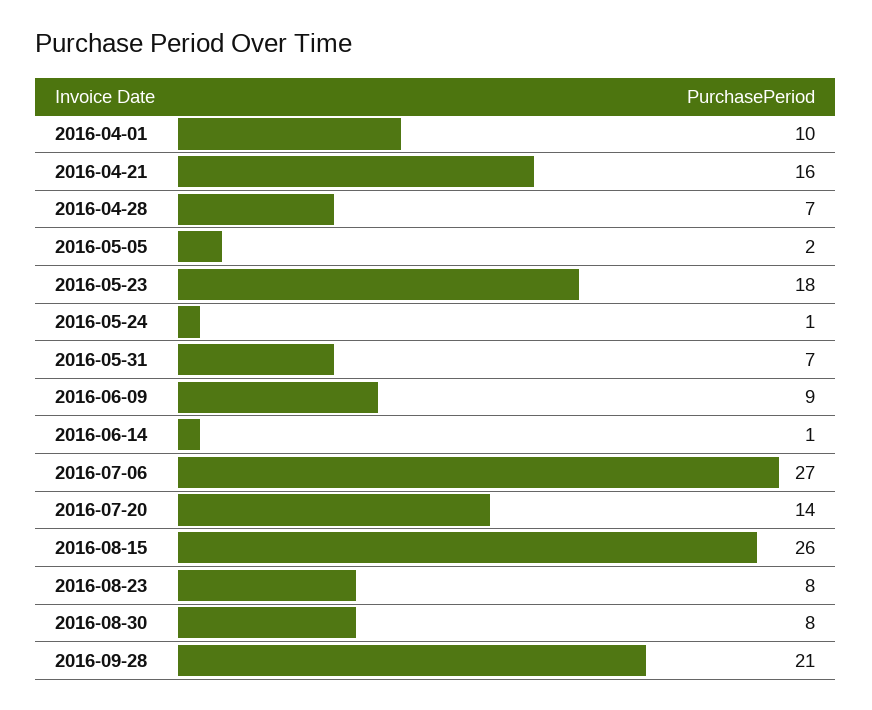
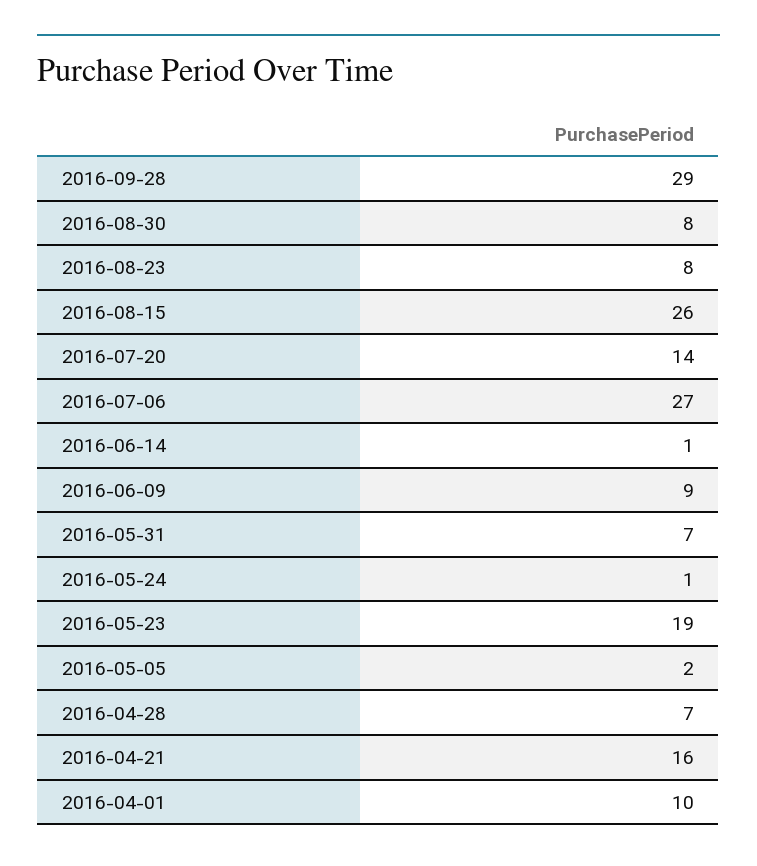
2016-05-23: 18 -> 19
2016-09-28: 21 -> 29

